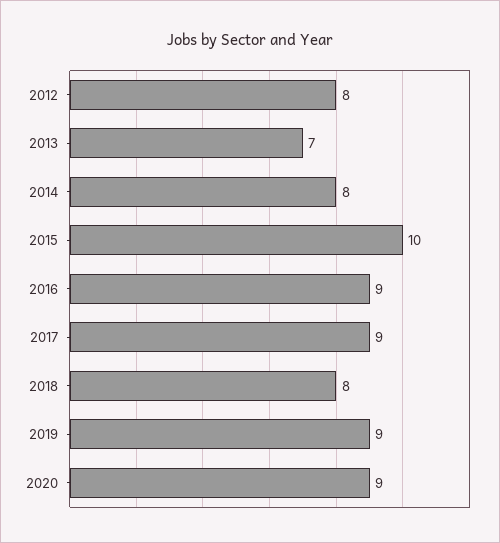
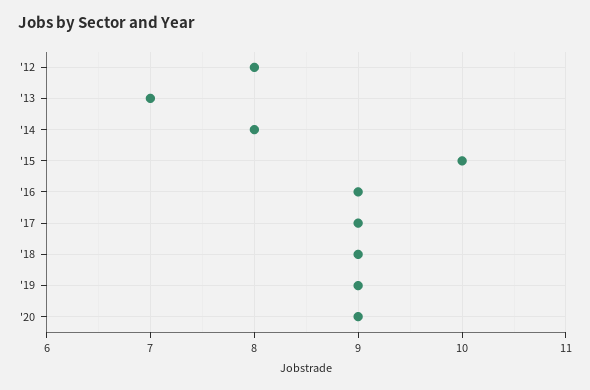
2018: 8 -> 9

